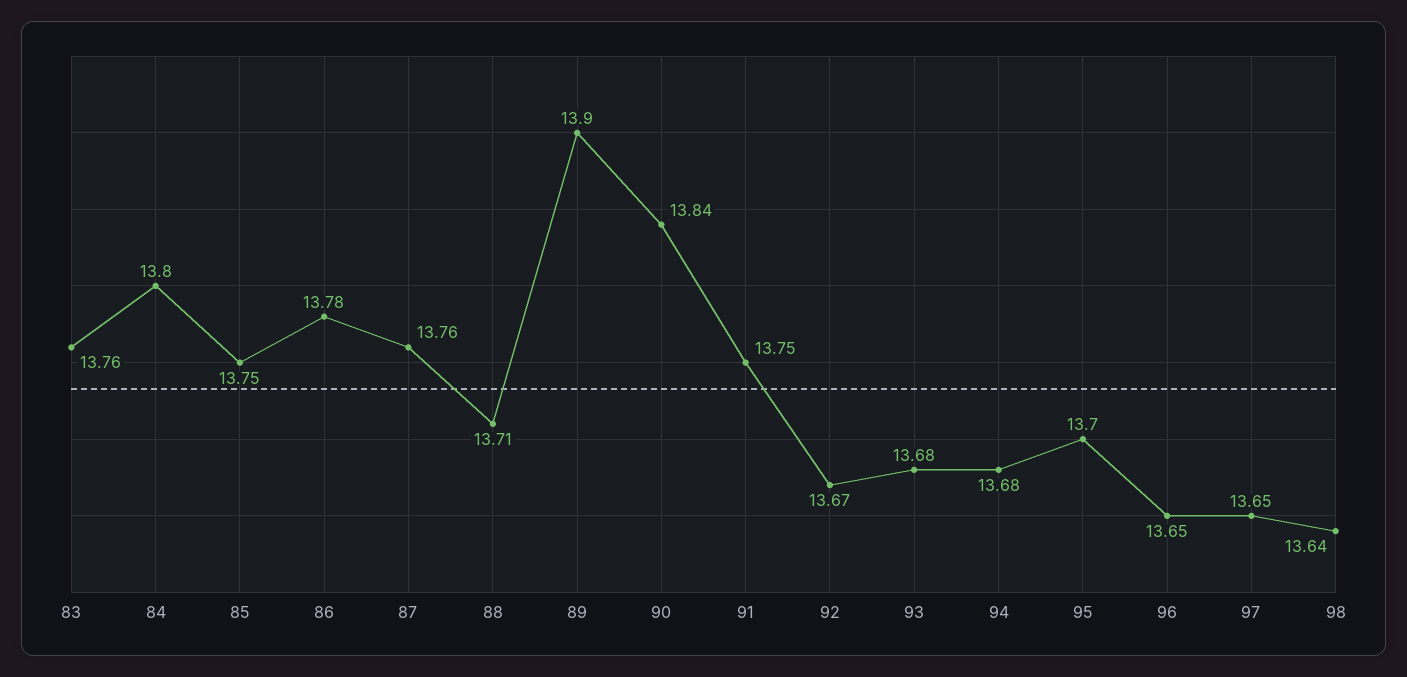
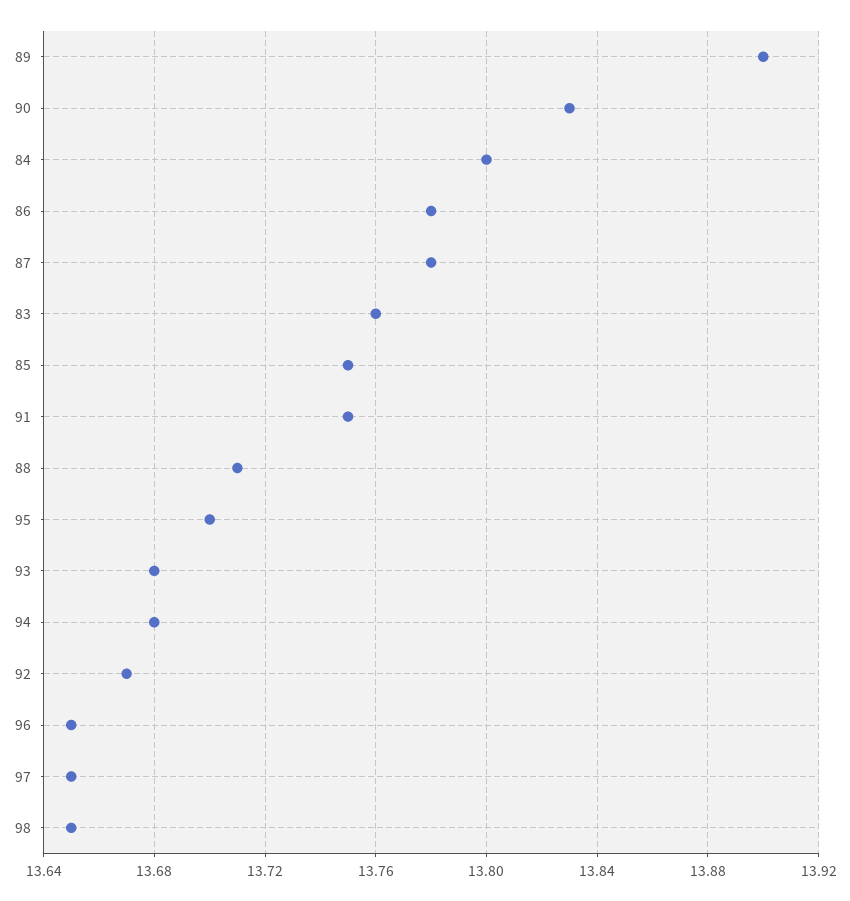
87: 13.76 -> 13.78
90: 13.84 -> 13.83
98: 13.64 -> 13.65

